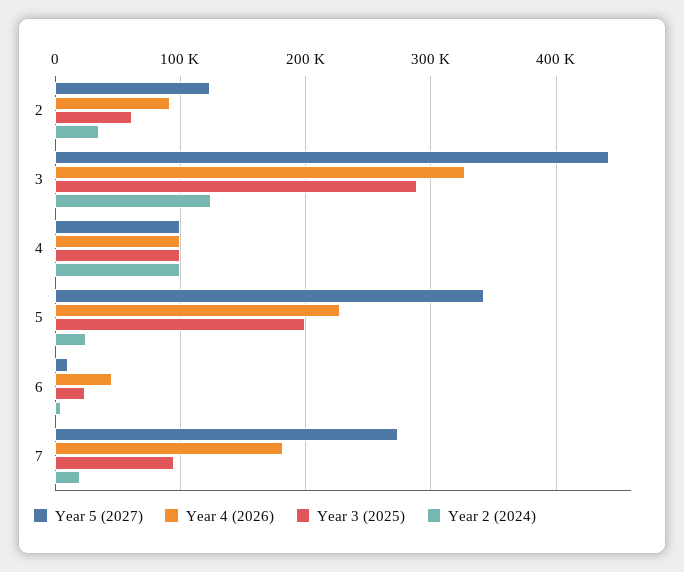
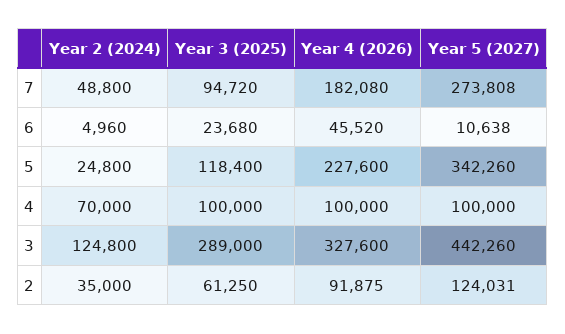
Year 2 (2024), 4: 100000 -> 70000
Year 3 (2025), 5: 200000 -> 118400
Year 2 (2024), 7: 20000 -> 48800

